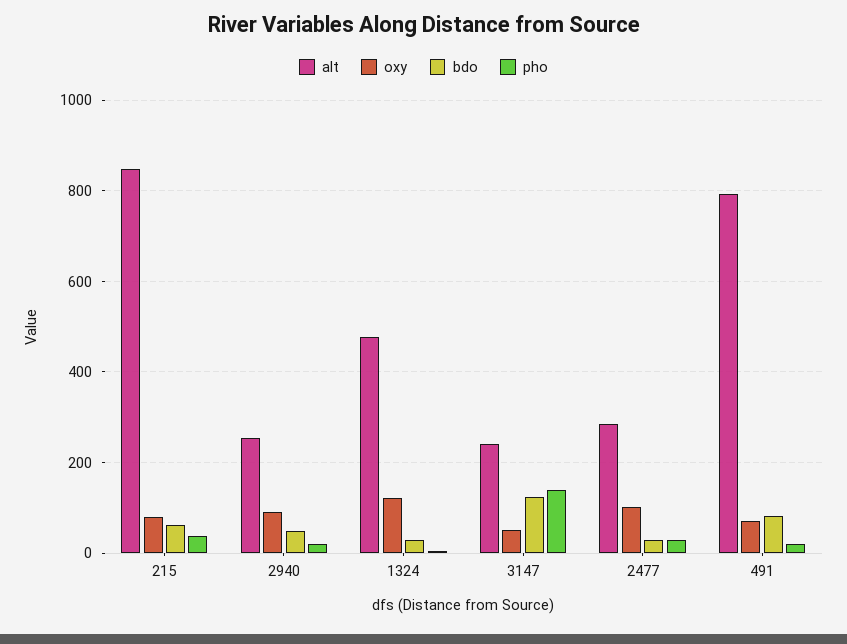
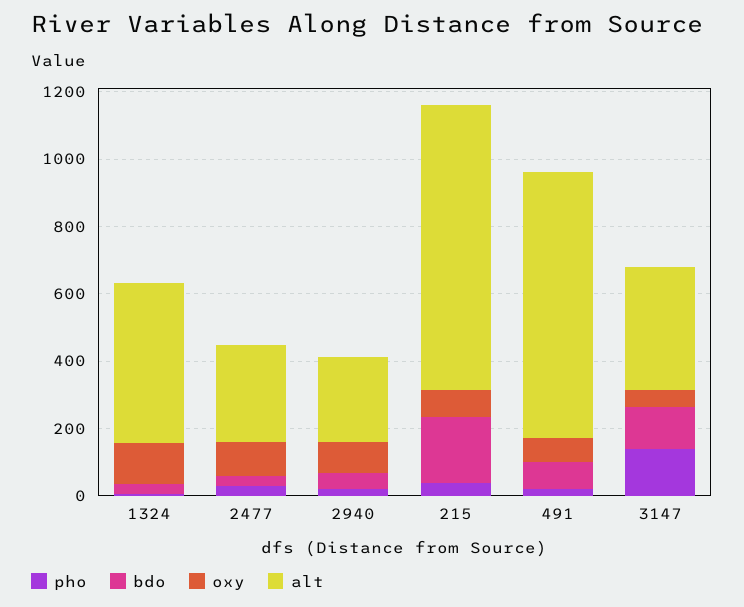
bdo, 215: 60 -> 200
alt, 3147: 240 -> 350

